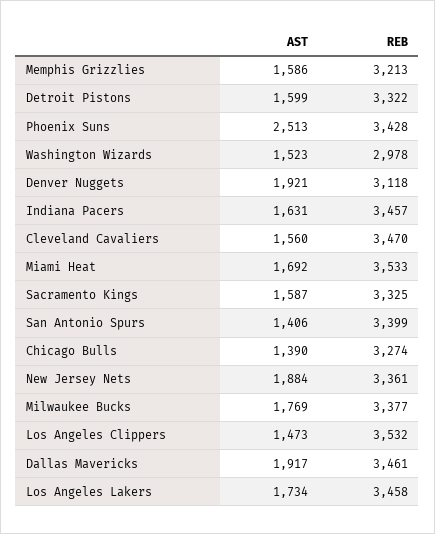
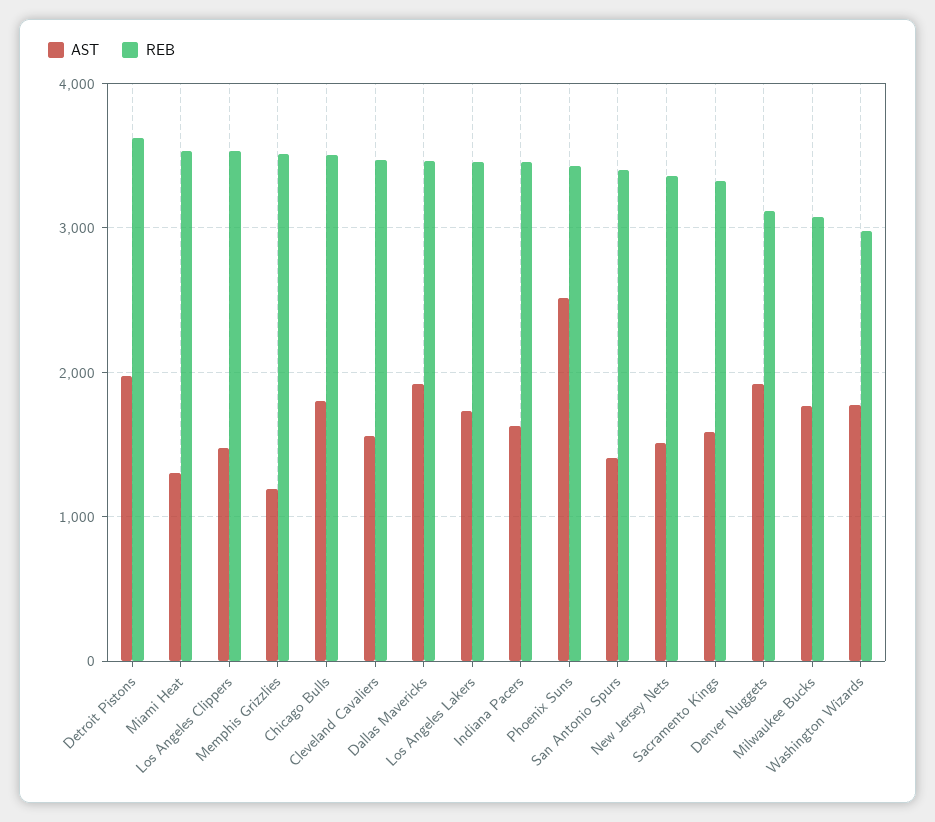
AST, Memphis Grizzlies: 1586 -> 1200
REB, Memphis Grizzlies: 3213 -> 3500
AST, Detroit Pistons: 1599 -> 2000
REB, Detroit Pistons: 3322 -> 3600
AST, Washington Wizards: 1523 -> 1800
AST, Miami Heat: 1692 -> 1300
AST, Chicago Bulls: 1390 -> 1800
REB, Chicago Bulls: 3274 -> 3500
AST, New Jersey Nets: 1884 -> 1500
REB, Milwaukee Bucks: 3377 -> 3100

